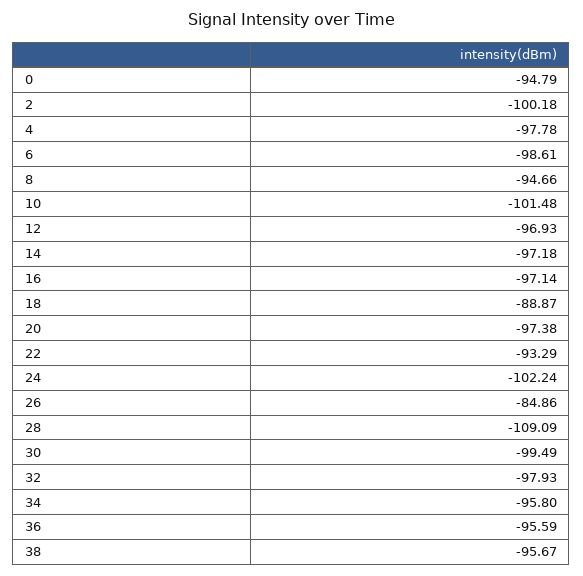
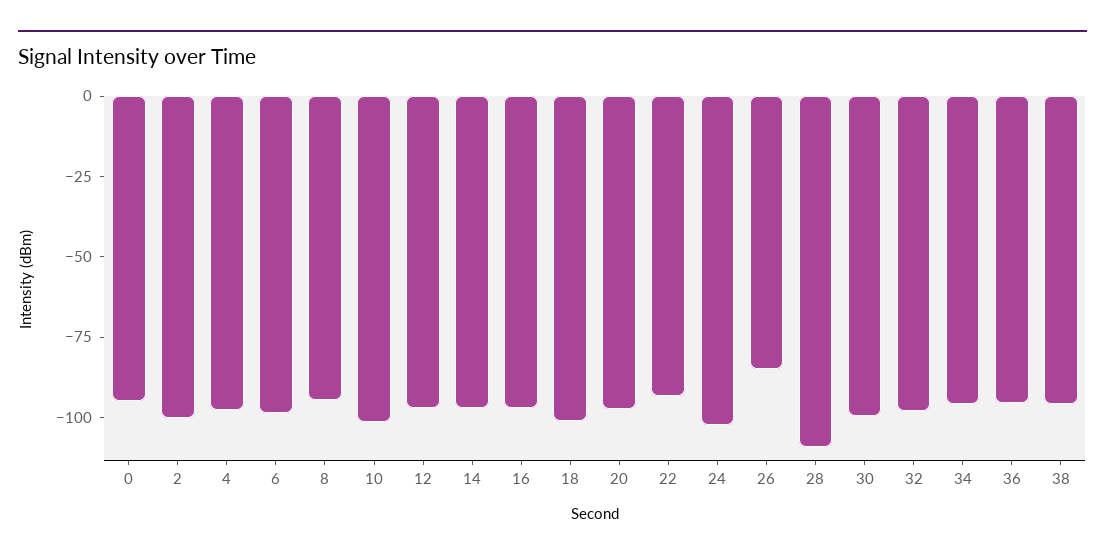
18: -88.87 -> -100

